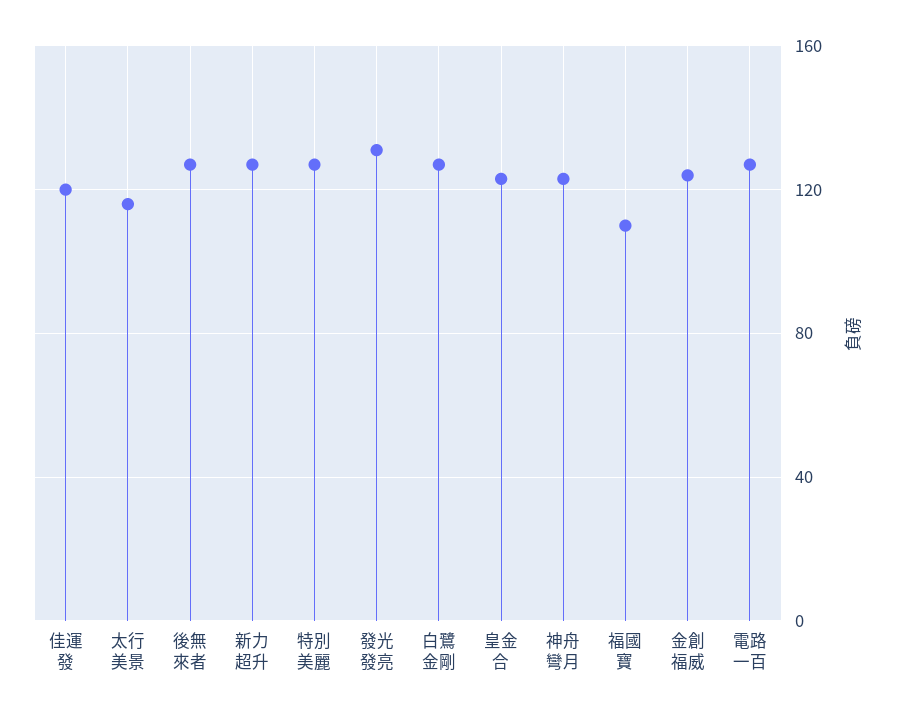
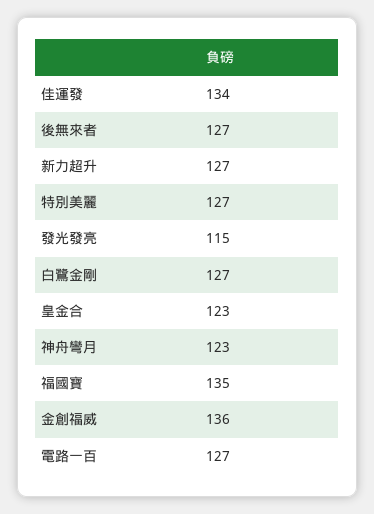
佳運發: 120 -> 134
太行美景: 115 -> none
發光發亮: 130 -> 115
福國寶: 110 -> 135
金創福威: 125 -> 136

